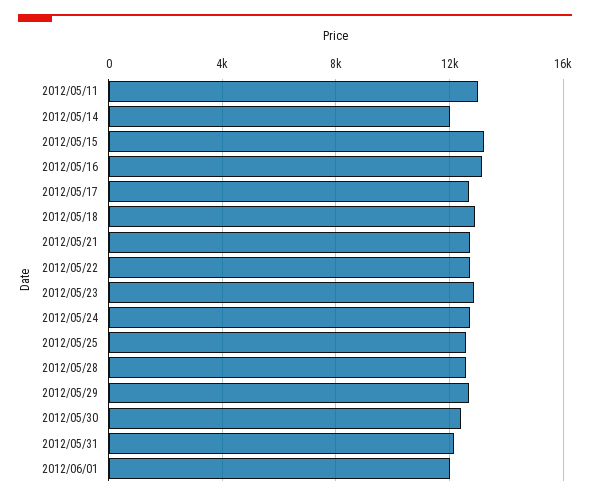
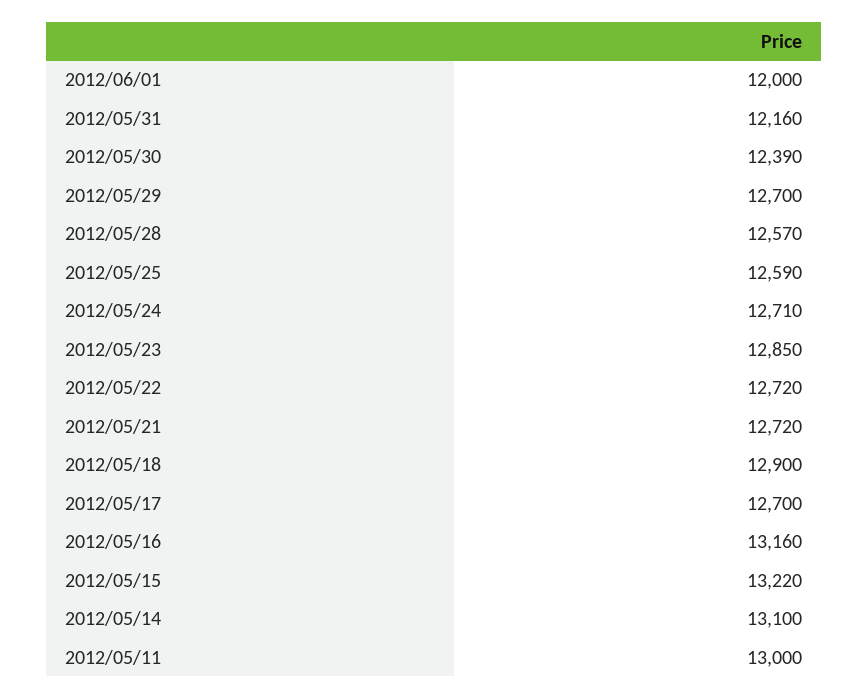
2012/05/14: 12000 -> 13100

